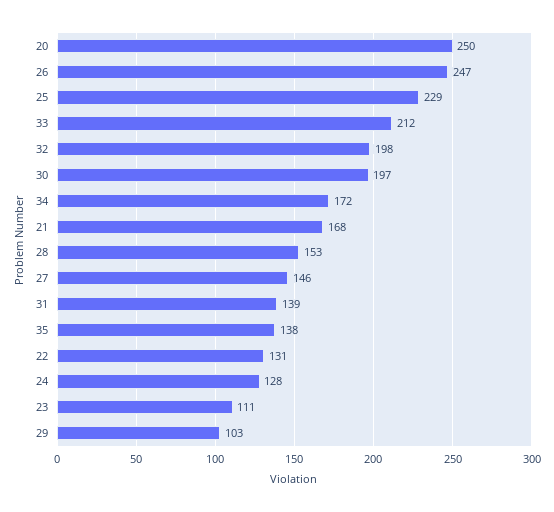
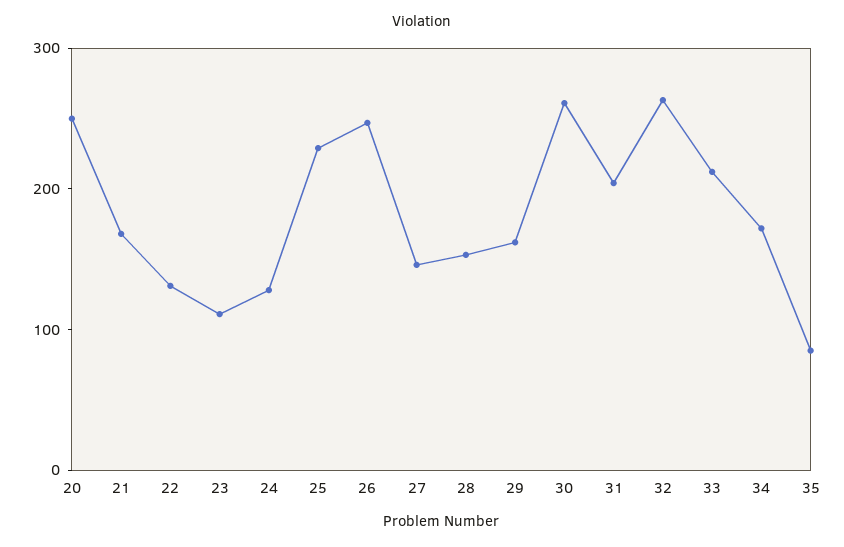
32: 198 -> 260
30: 197 -> 260
31: 139 -> 200
35: 138 -> 80
29: 103 -> 160

